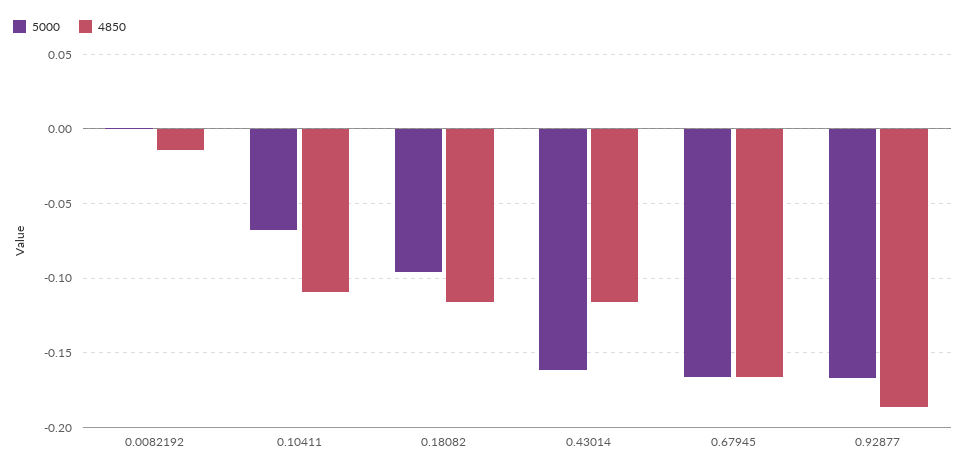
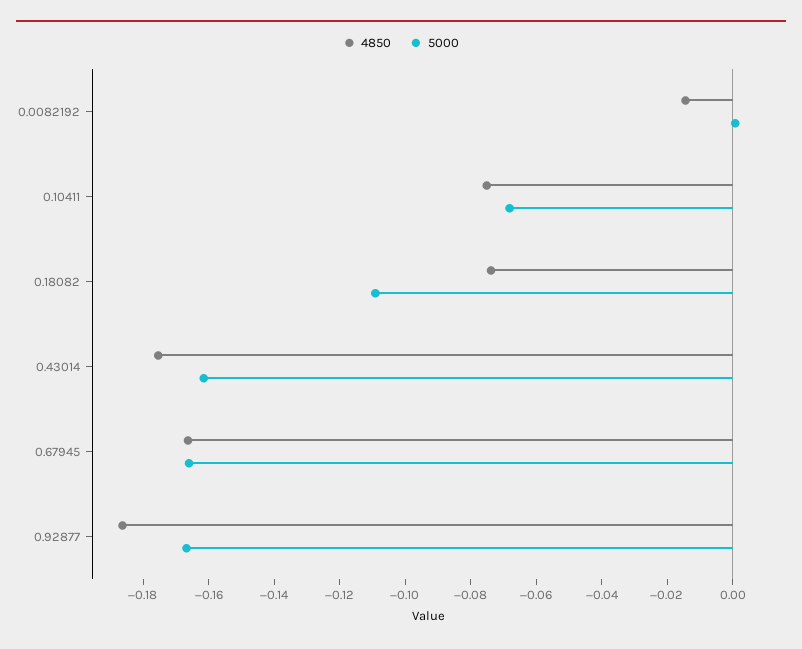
4850, 0.10411: -0.11 -> -0.075
5000, 0.18082: -0.095 -> -0.11
4850, 0.18082: -0.115 -> -0.075
4850, 0.43014: -0.115 -> -0.175

